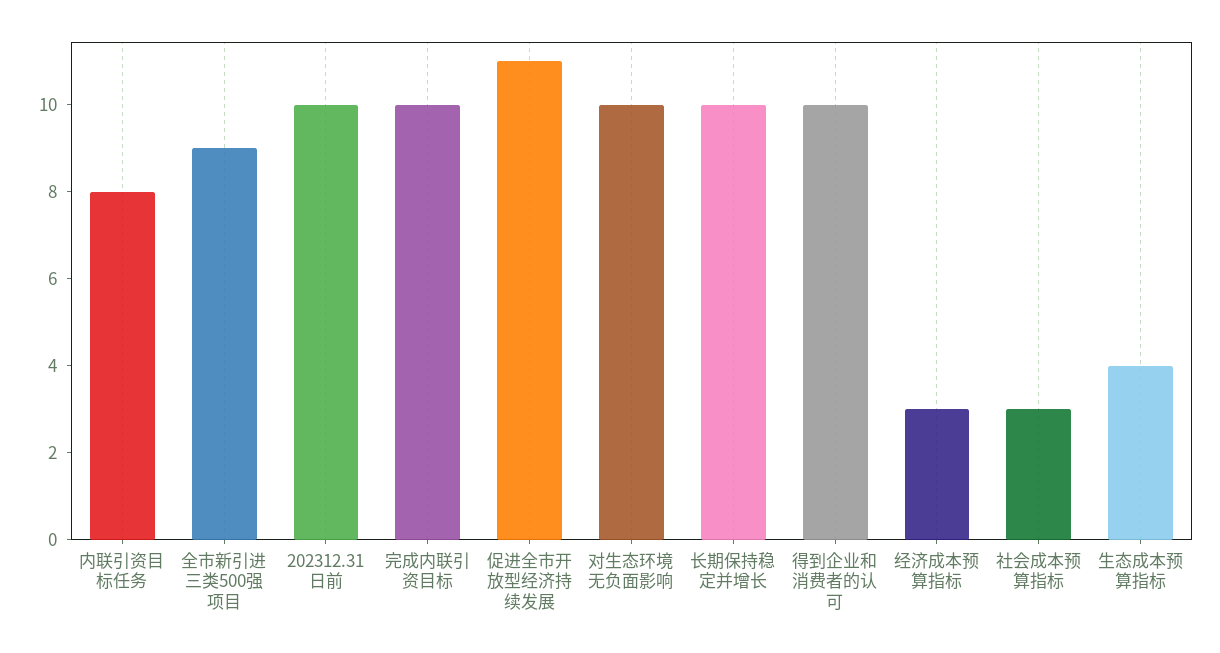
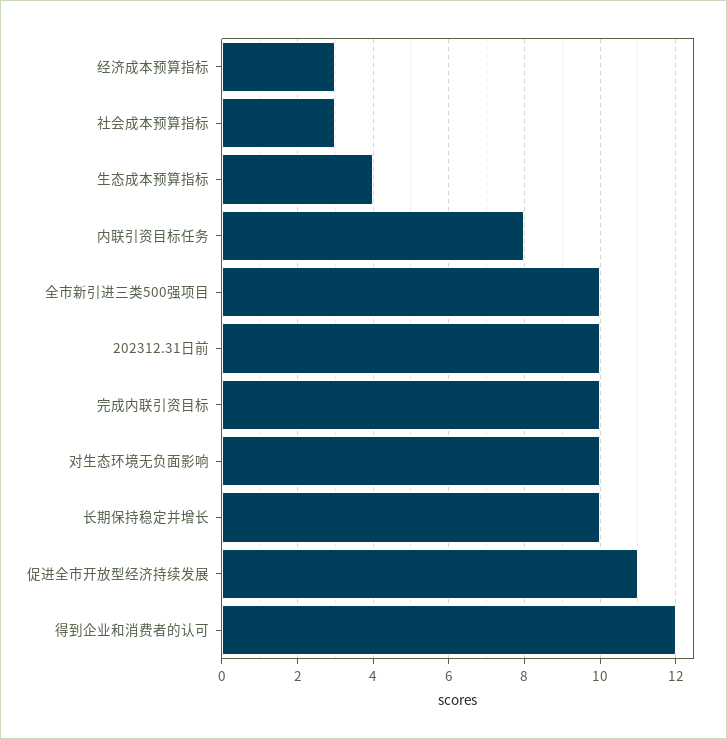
全市新引进三类500强项目: 9 -> 10
得到企业和消费者的认可: 10 -> 12

